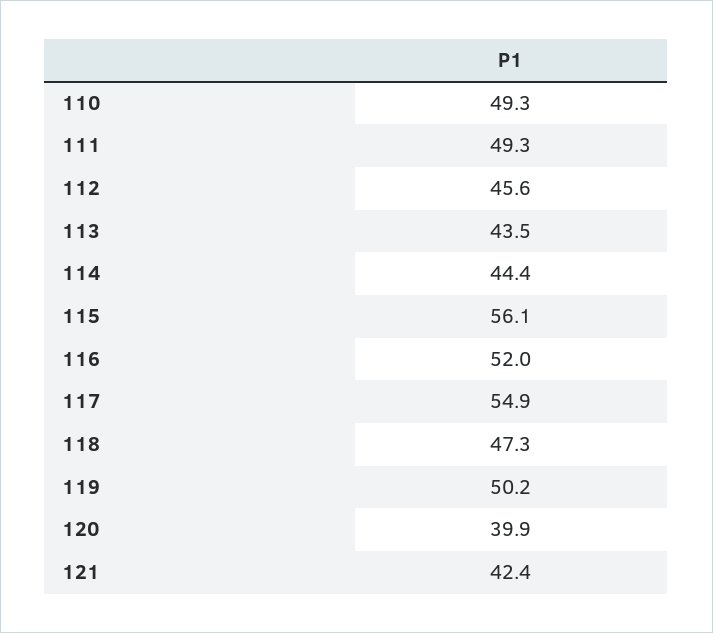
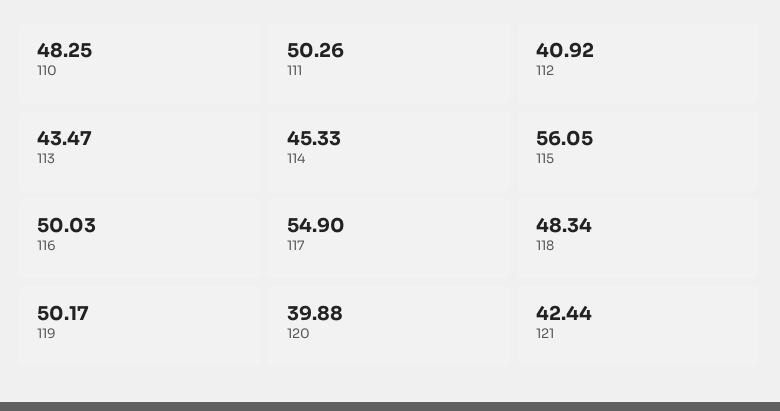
110: 49.3 -> 48.25
111: 49.3 -> 50.26
112: 45.6 -> 40.92
114: 44.4 -> 45.33
116: 52 -> 50.03
118: 47.3 -> 48.34

